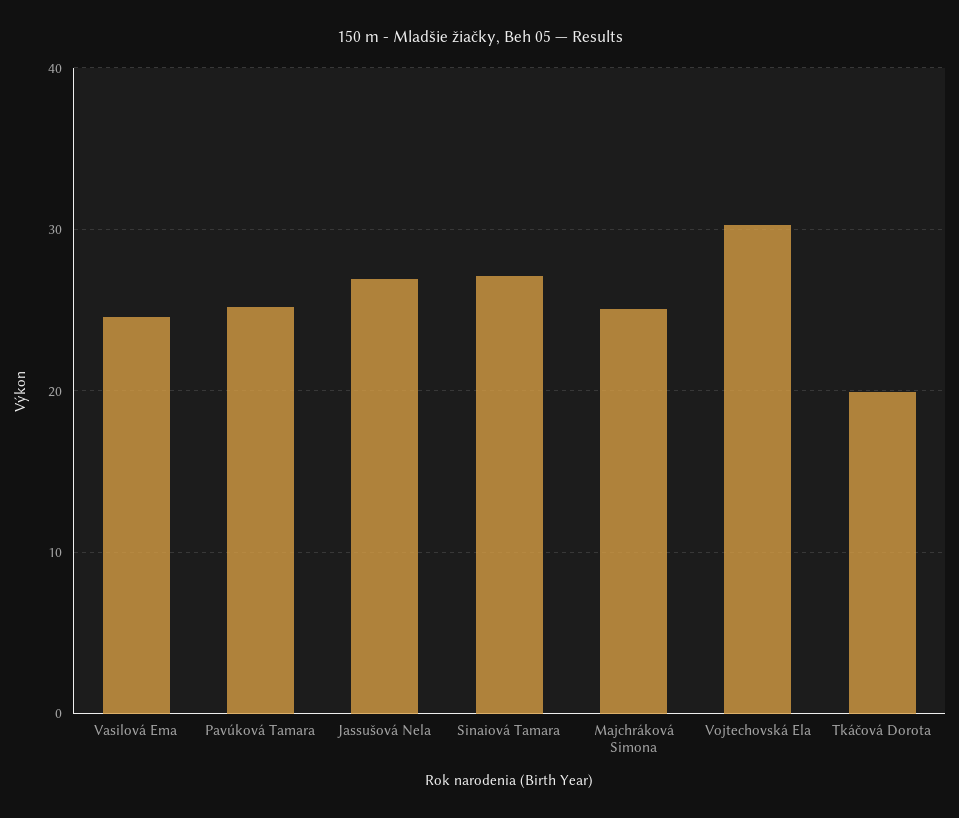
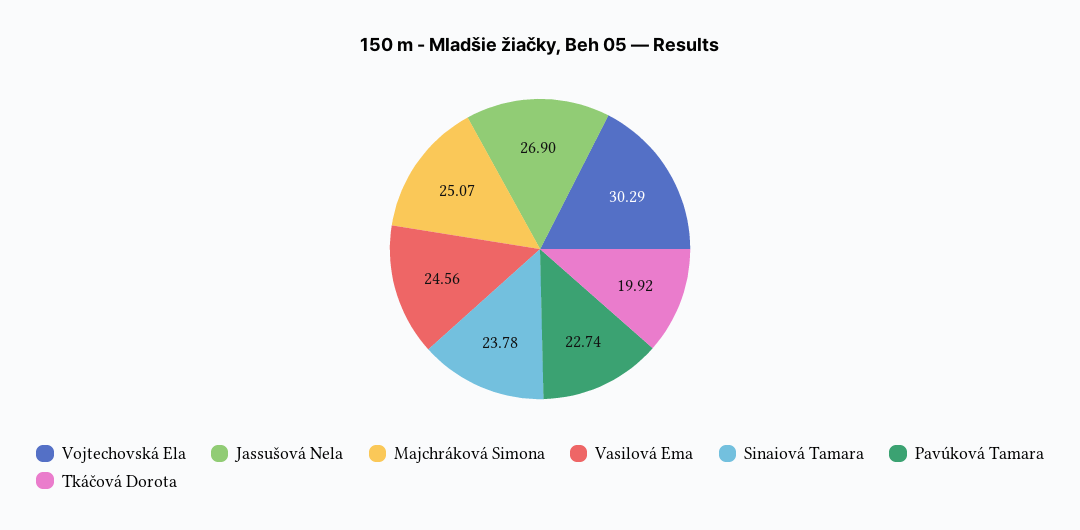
Pavúková Tamara: 25 -> 22.74
Sinaiová Tamara: 27 -> 23.78

